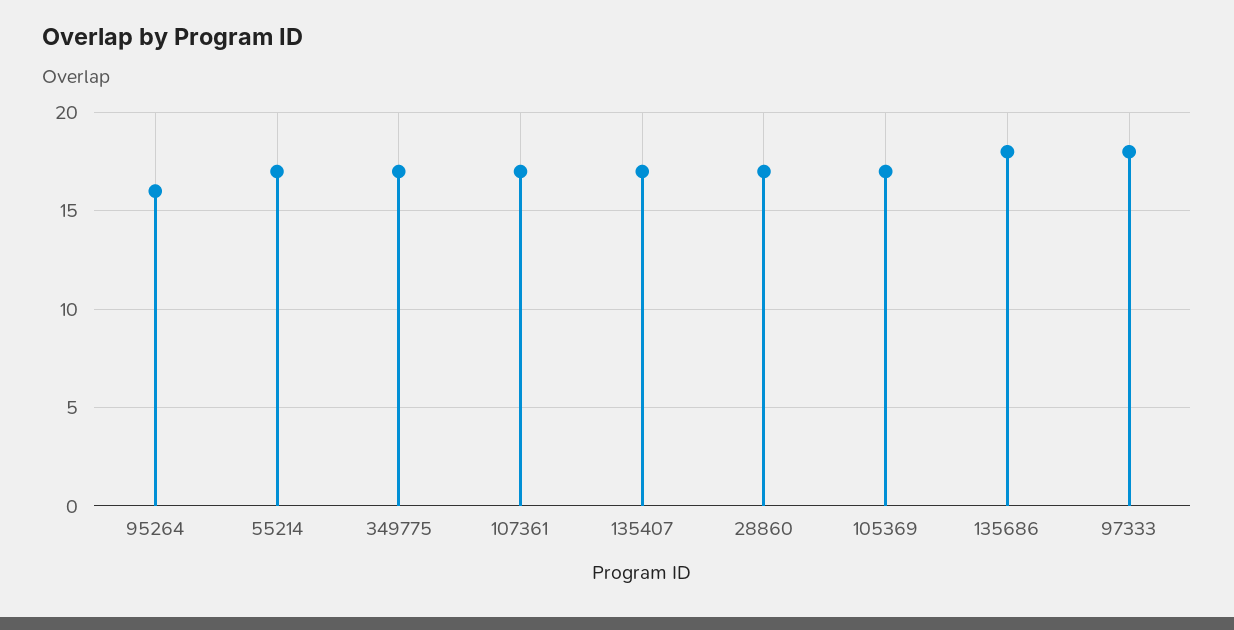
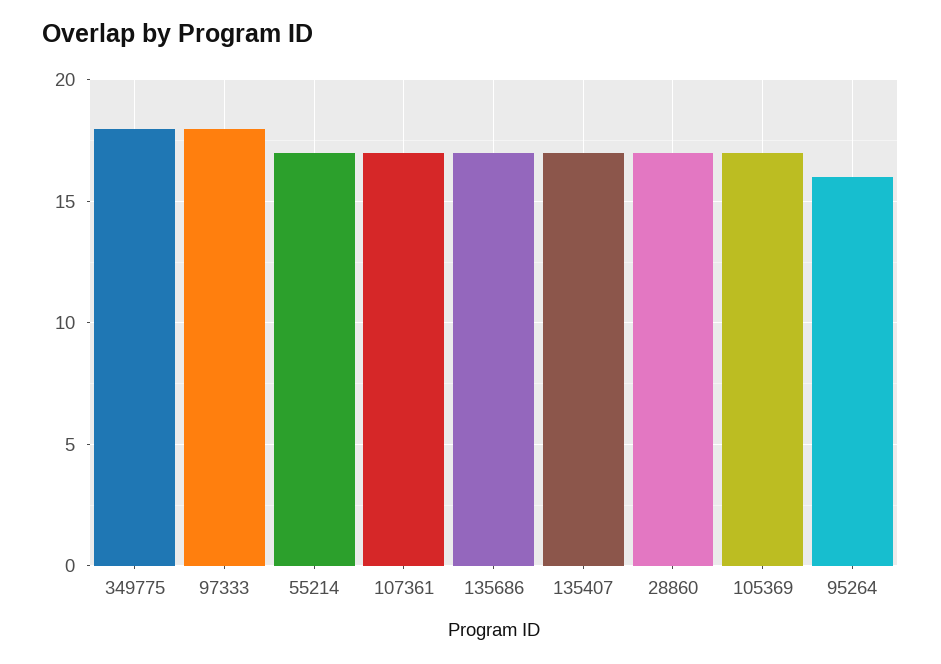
349775: 17 -> 18
135686: 18 -> 17

